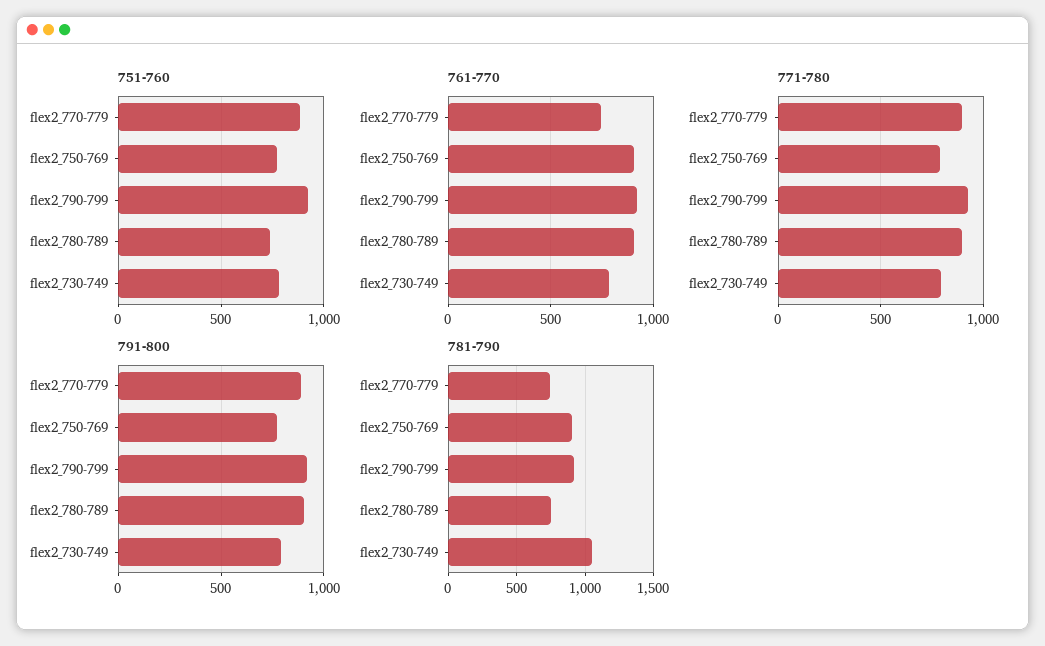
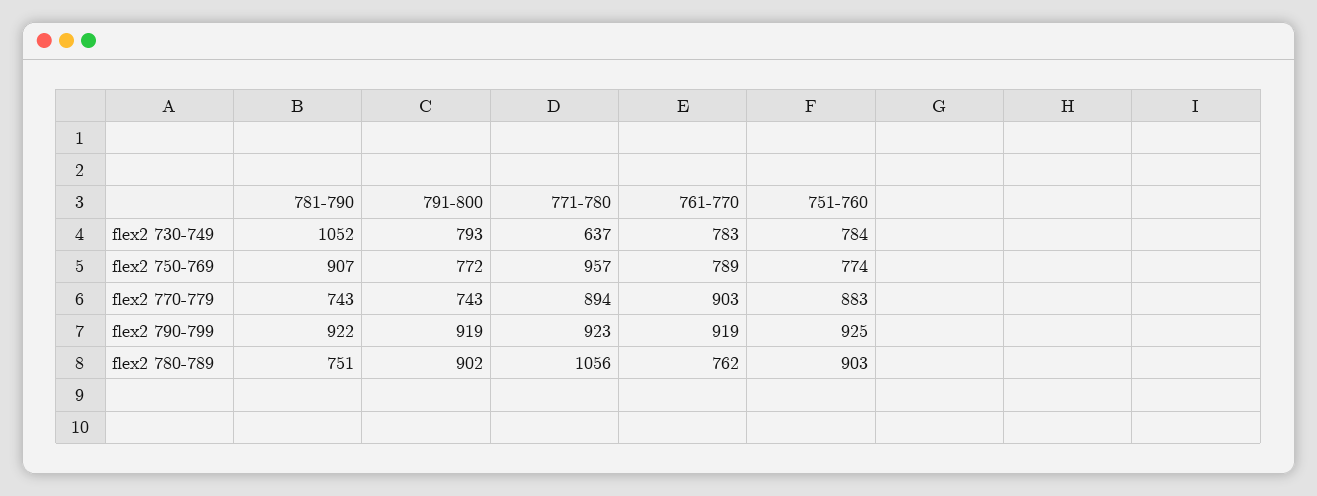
751-760, flex2_780-789: 750 -> 903
761-770, flex2_770-779: 750 -> 903
761-770, flex2_750-769: 900 -> 789
761-770, flex2_780-789: 900 -> 762
771-780, flex2_750-769: 800 -> 957
771-780, flex2_780-789: 900 -> 1056
771-780, flex2_730-749: 800 -> 637
791-800, flex2_770-779: 900 -> 743

